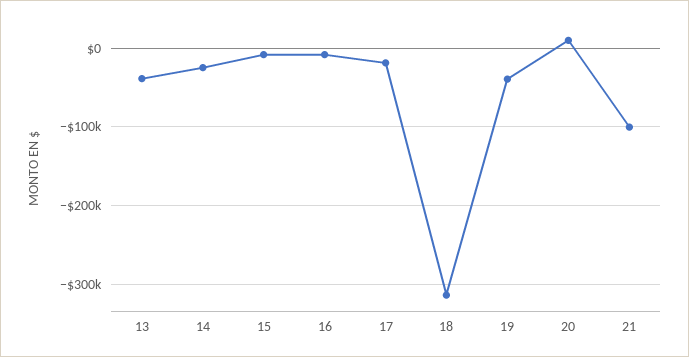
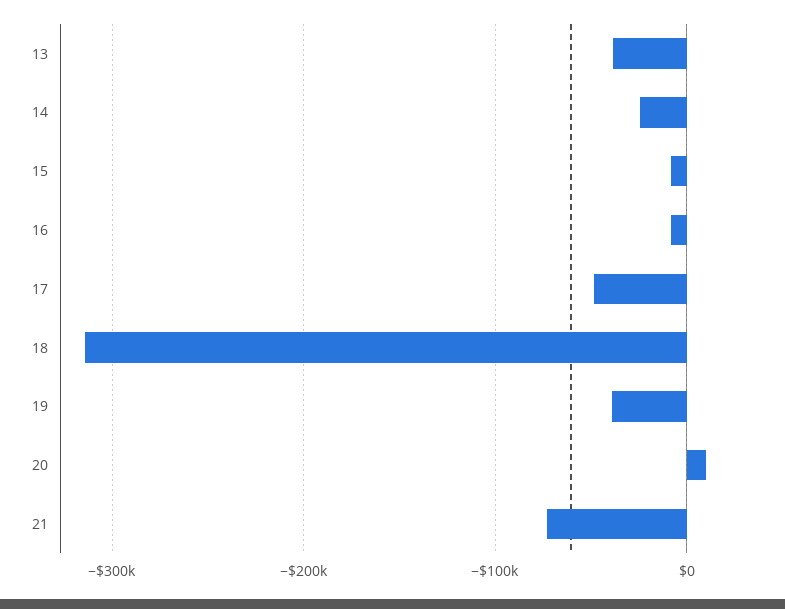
17: -20000 -> -50000
21: -100000 -> -70000

